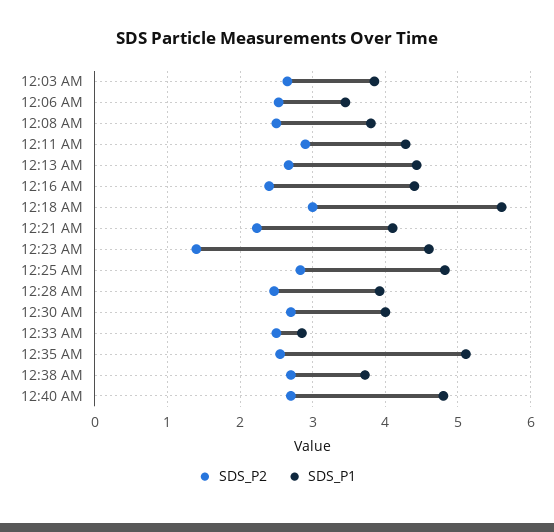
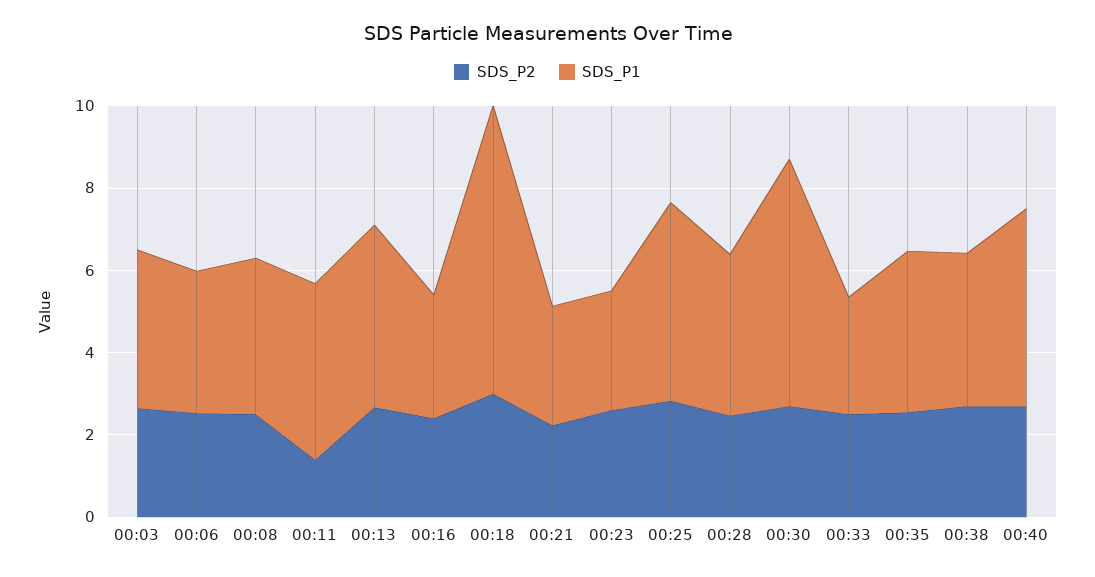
SDS_P2, 12:11 AM: 2.9 -> 1.5
SDS_P1, 12:16 AM: 4.4 -> 3
SDS_P1, 12:18 AM: 5.6 -> 7
SDS_P1, 12:21 AM: 4.1 -> 3
SDS_P2, 12:23 AM: 1.4 -> 2.5
SDS_P1, 12:23 AM: 4.6 -> 3
SDS_P1, 12:30 AM: 4 -> 6
SDS_P1, 12:35 AM: 5.1 -> 4

